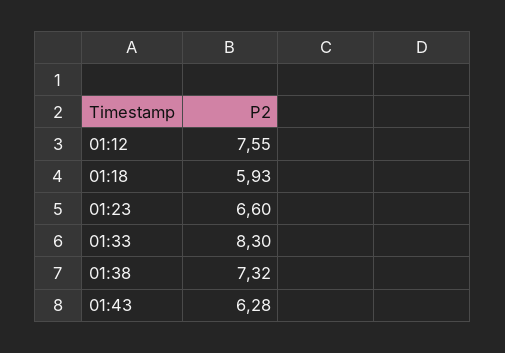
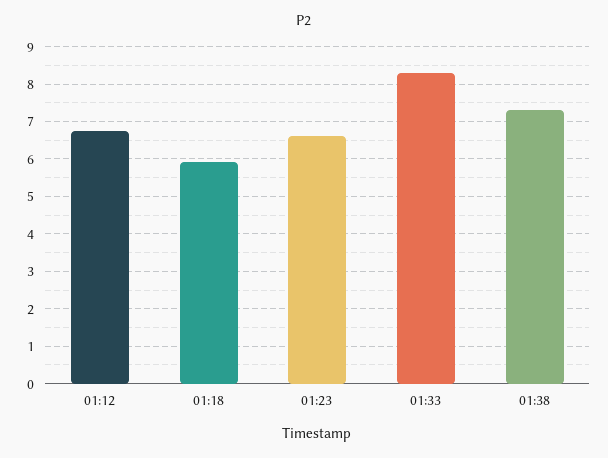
01:12: 7.55 -> 6.8
01:43: 6.28 -> none

